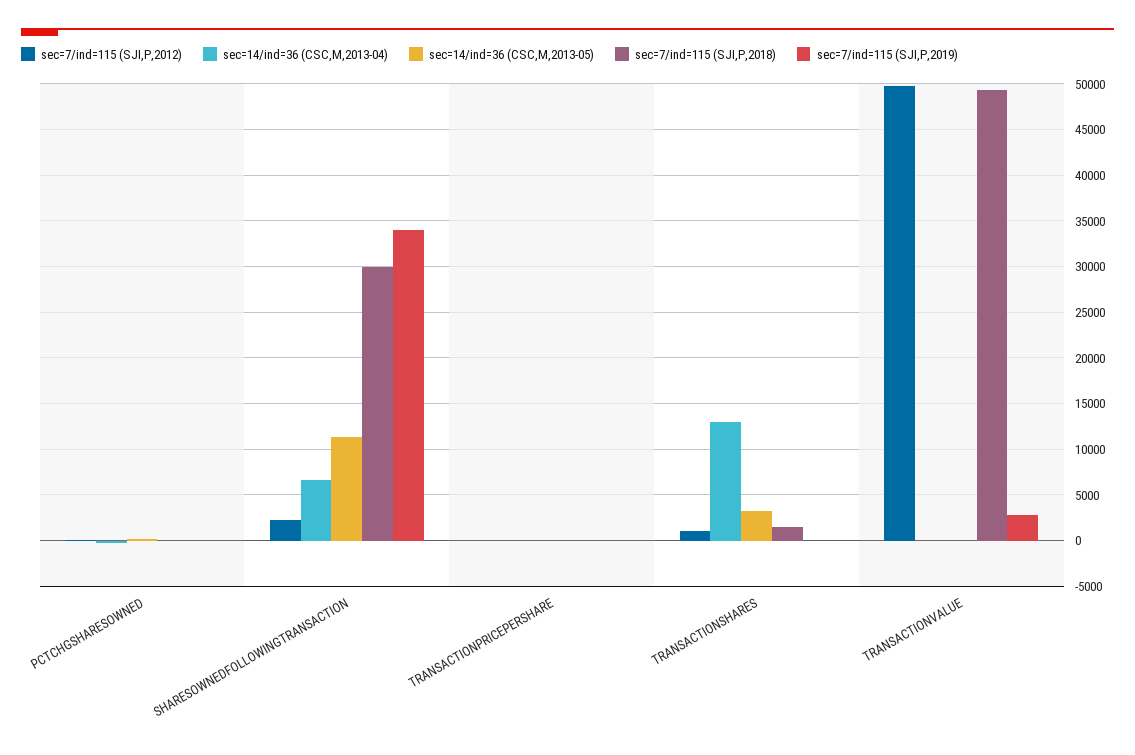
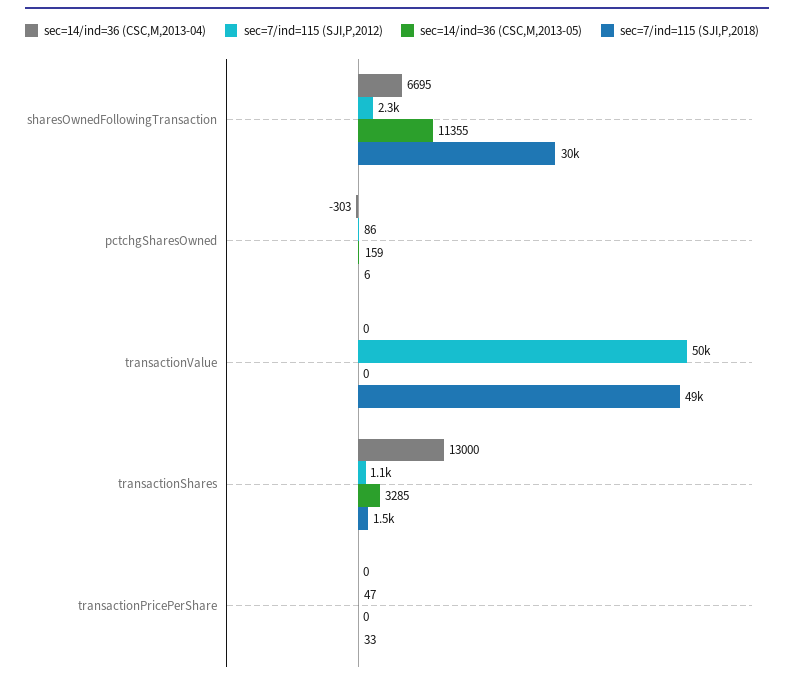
sec=7/ind=115 (SJI,P,2019), PCTCHGSHARESOWNED: 0 -> none
sec=7/ind=115 (SJI,P,2019), SHARESOWNEDFOLLOWINGTRANSACTION: 34000 -> none
sec=7/ind=115 (SJI,P,2019), TRANSACTIONPRICEPERSHARE: 0 -> none
sec=7/ind=115 (SJI,P,2019), TRANSACTIONSHARES: 0 -> none
sec=7/ind=115 (SJI,P,2019), TRANSACTIONVALUE: 3000 -> none

